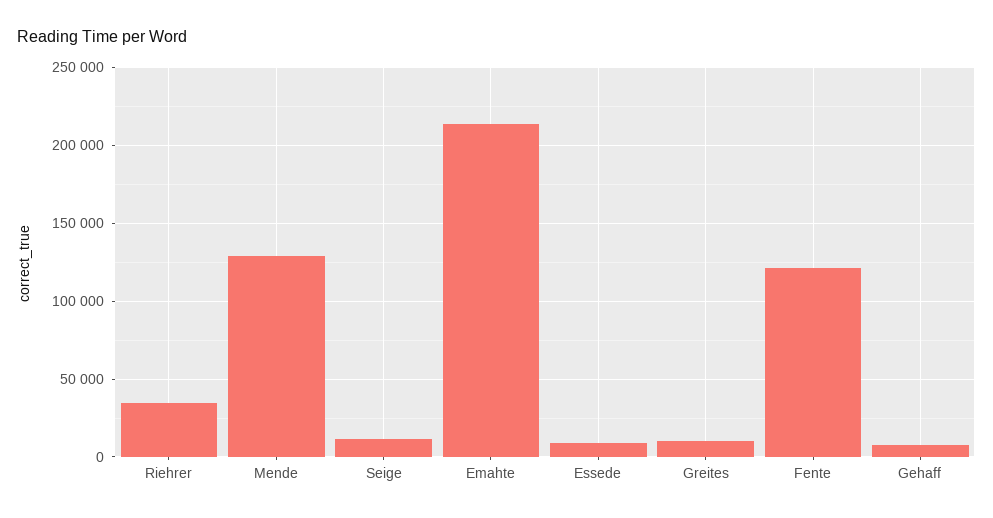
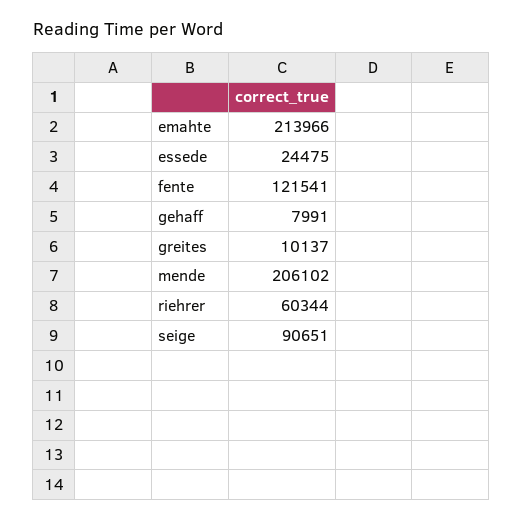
Riehrer: 35000 -> 60344
Mende: 130000 -> 206102
Seige: 10000 -> 90651
Essede: 10000 -> 24475

